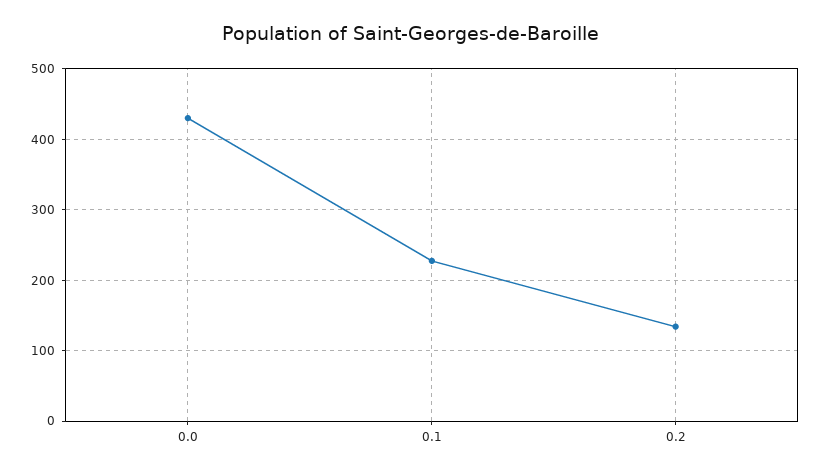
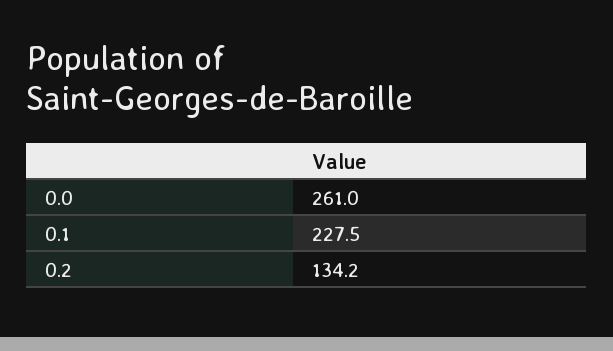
0.0: 430 -> 261

